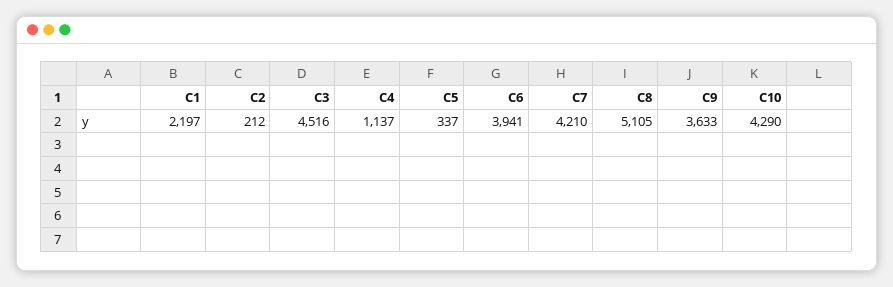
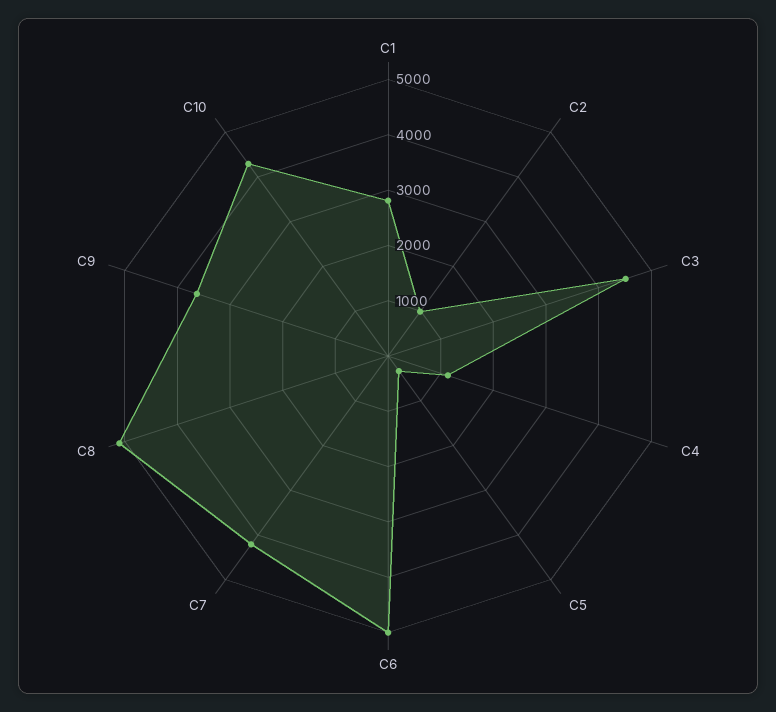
C1: 2197 -> 2800
C2: 212 -> 1000
C6: 3941 -> 5000

